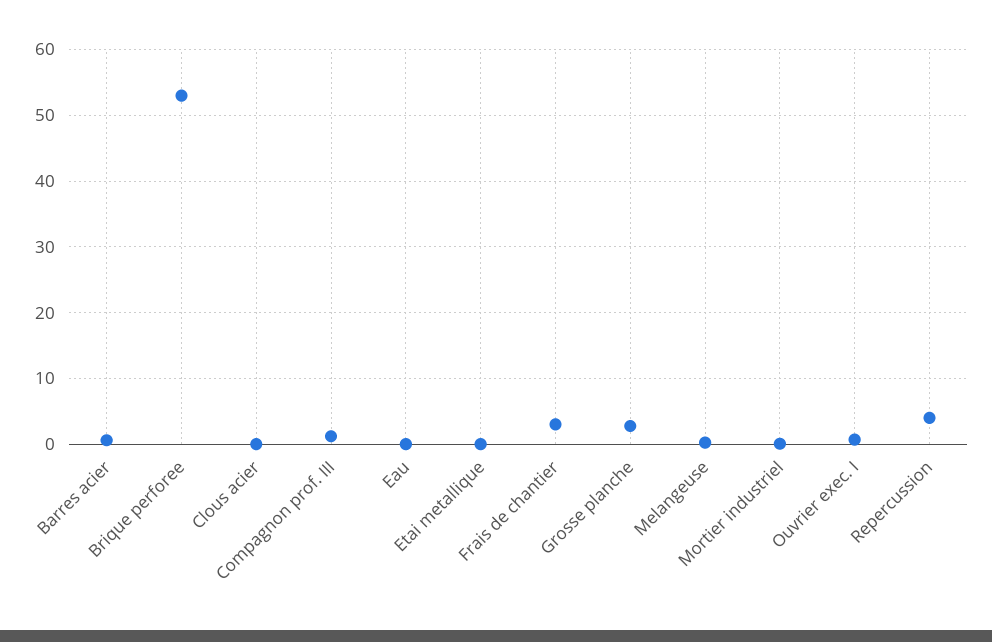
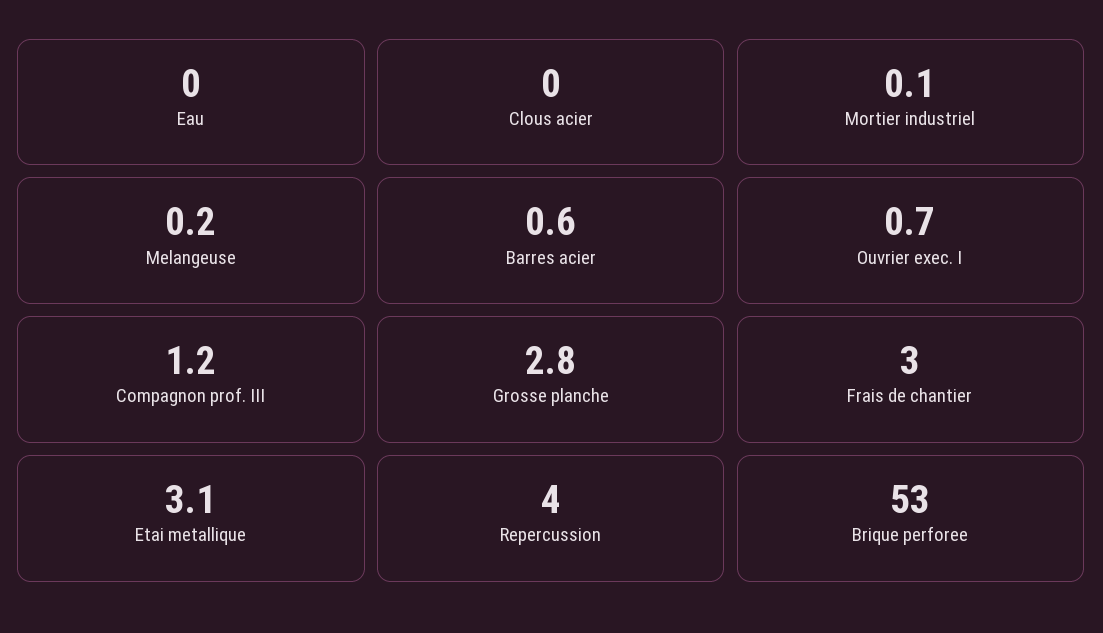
Etai metallique: 0 -> 3.1

